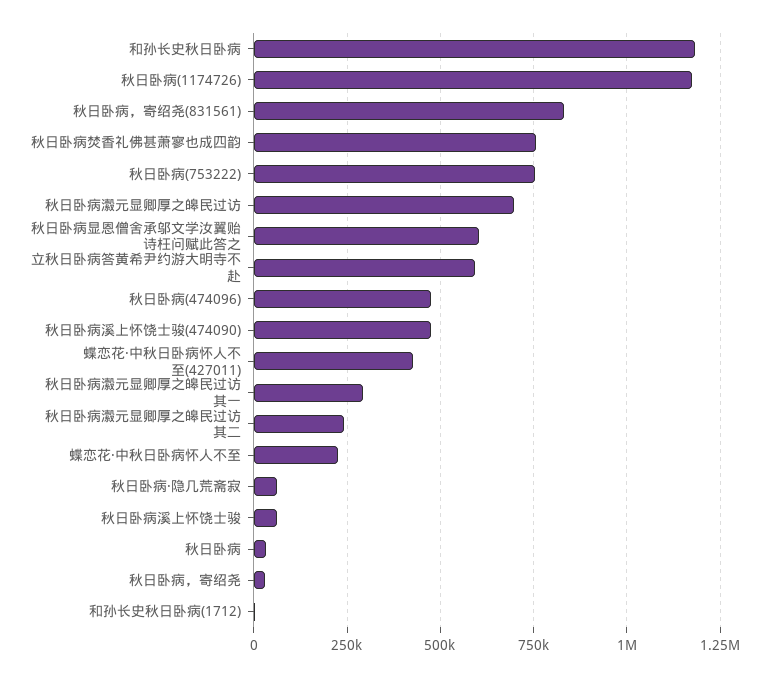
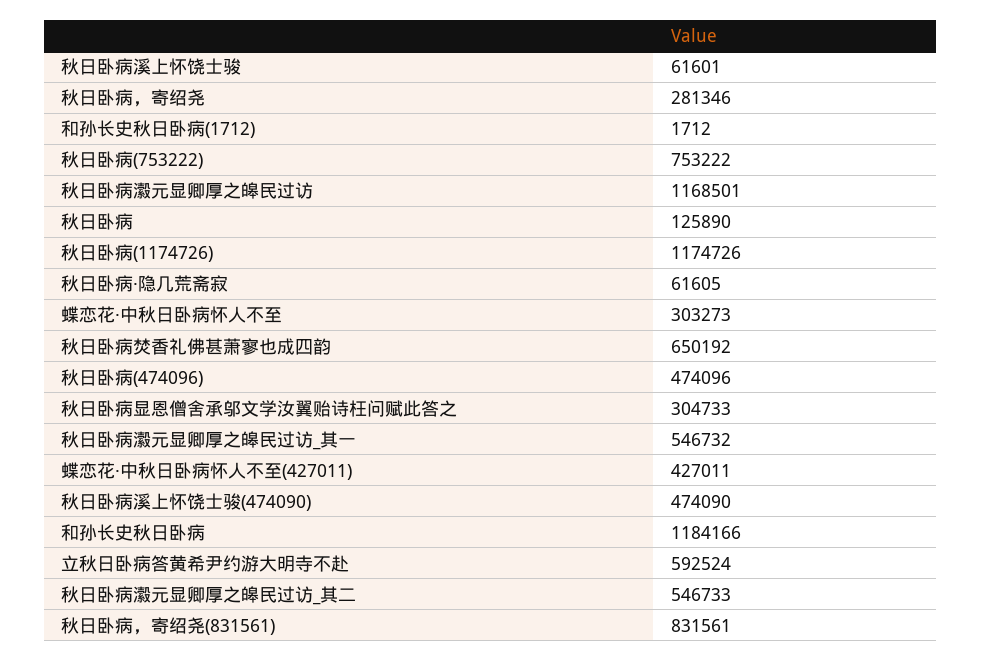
秋日卧病焚香礼佛甚萧寥也成四韵: 750000 -> 650192
秋日卧病瀫元显卿厚之皞民过访: 700000 -> 1168501
秋日卧病显恩僧舍承邬文学汝翼贻诗枉问赋此答之: 600000 -> 304733
秋日卧病瀫元显卿厚之皞民过访 其一: 300000 -> 546732
秋日卧病瀫元显卿厚之皞民过访 其二: 250000 -> 546733
蝶恋花·中秋日卧病怀人不至: 225000 -> 303273
秋日卧病: 25000 -> 125890
秋日卧病，寄绍尧: 25000 -> 281346

